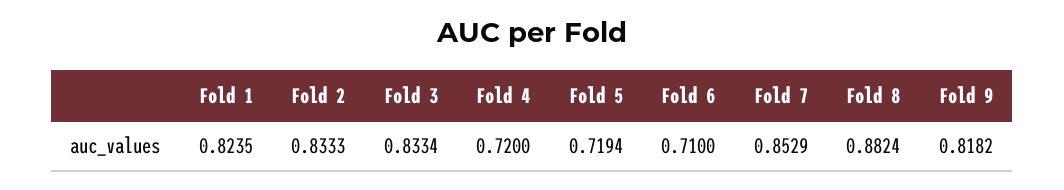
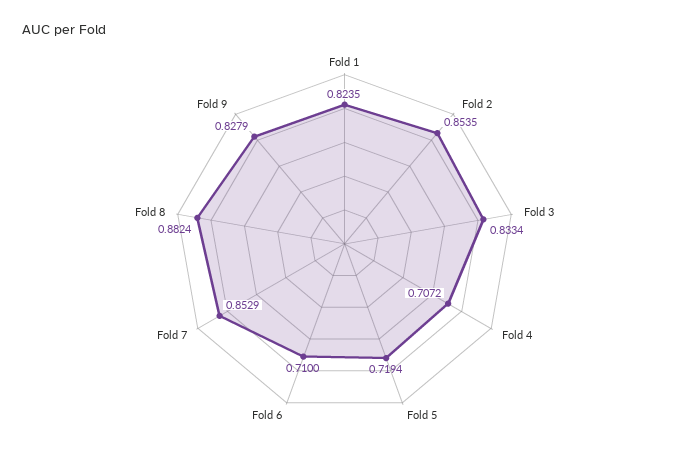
Fold 2: 0.8333 -> 0.8535
Fold 4: 0.72 -> 0.7072
Fold 9: 0.8182 -> 0.8279

